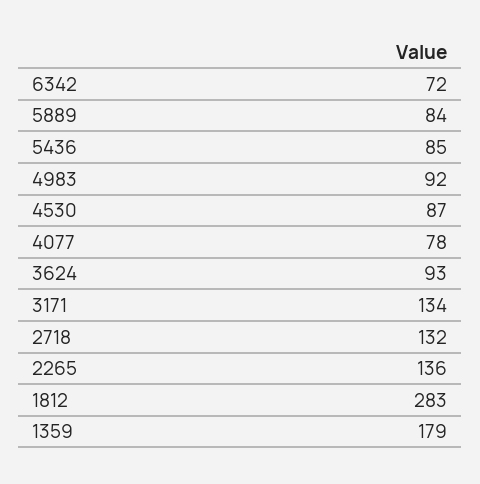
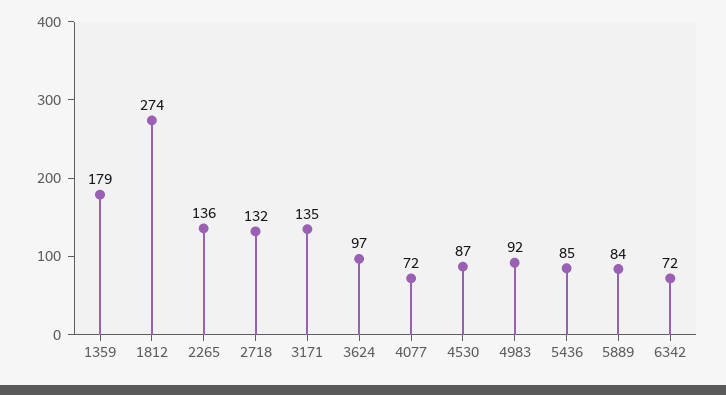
4077: 78 -> 72
3624: 93 -> 97
3171: 134 -> 135
1812: 283 -> 274

